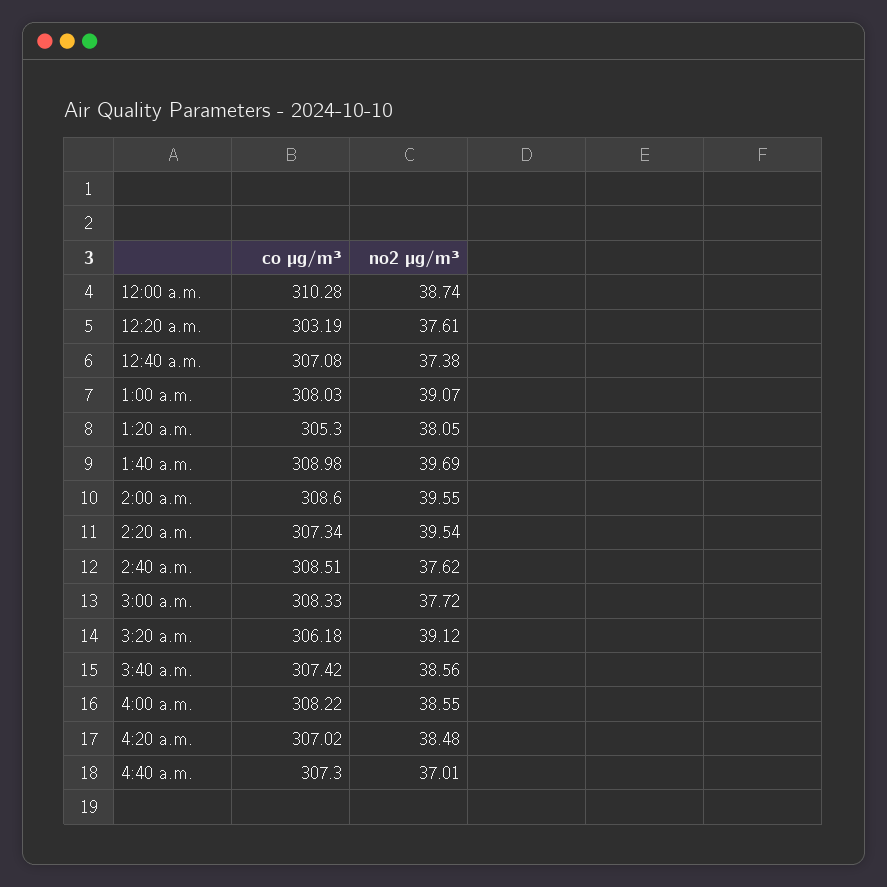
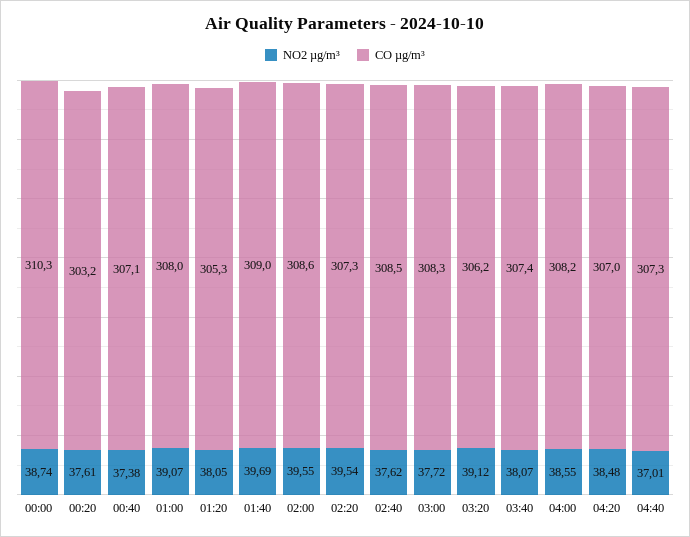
no2 µg/m³, 3:40 a.m.: 38.56 -> 38.07

